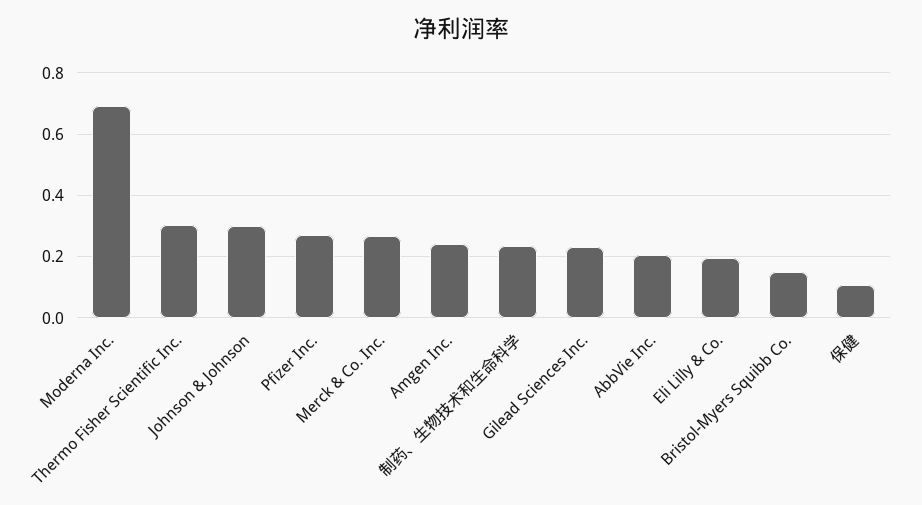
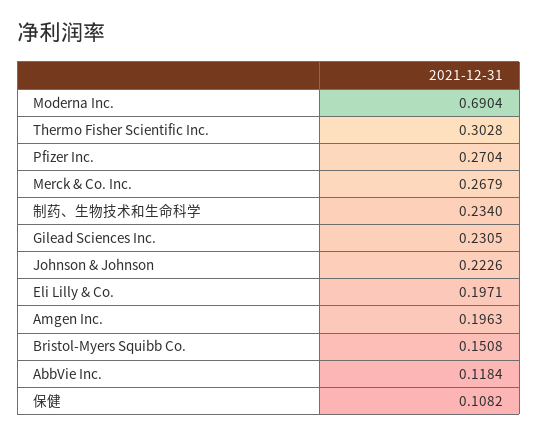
Johnson & Johnson: 0.3 -> 0.2226
Amgen Inc.: 0.24 -> 0.1963
AbbVie Inc.: 0.2 -> 0.1184

